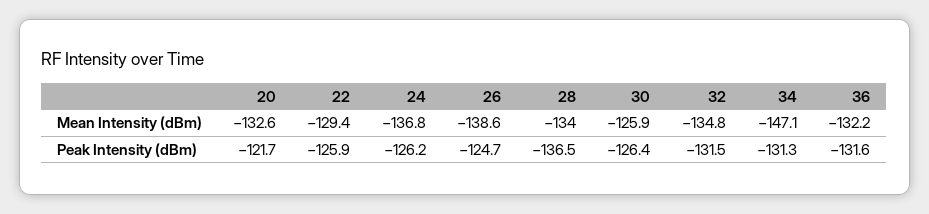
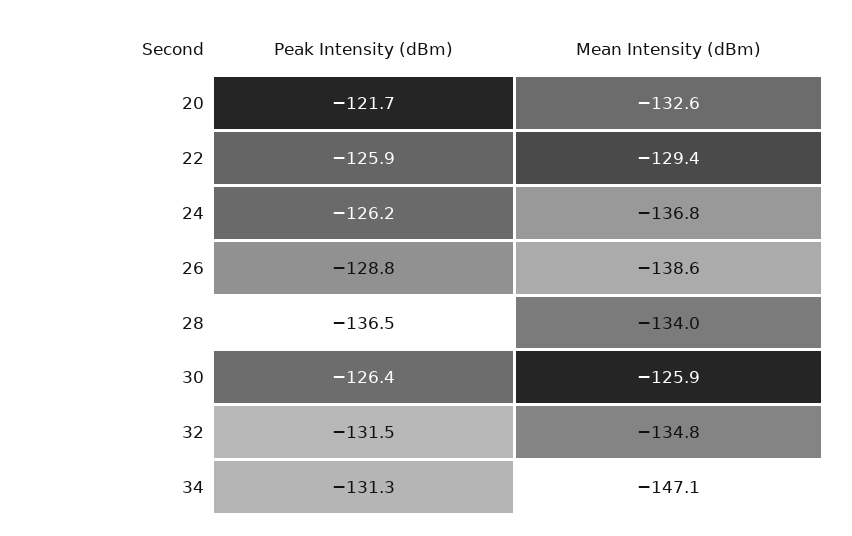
36, Mean Intensity (dBm): -132.2 -> none
26, Peak Intensity (dBm): -124.7 -> -128.8
36, Peak Intensity (dBm): -131.6 -> none

